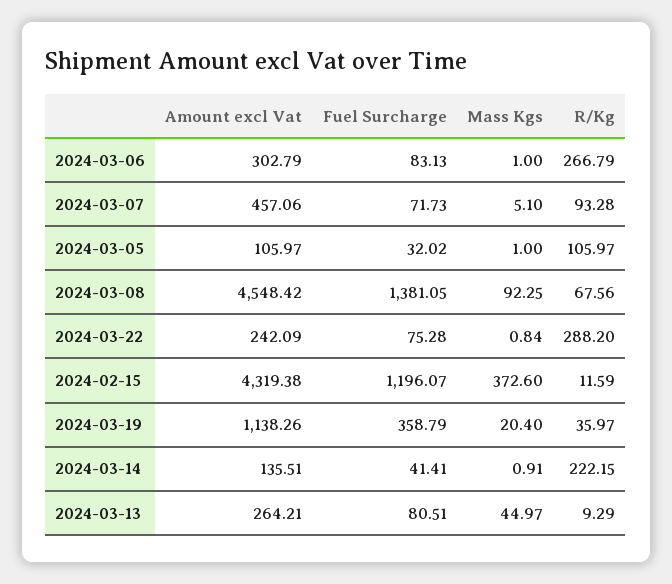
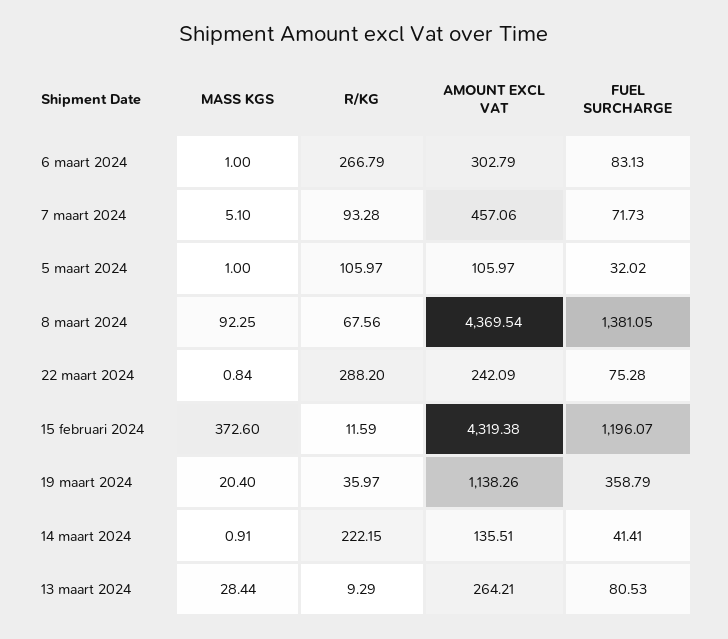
Amount excl Vat, 2024-03-08: 4548.42 -> 4369.54
Fuel Surcharge, 2024-03-13: 80.51 -> 80.53
Mass Kgs, 2024-03-13: 44.97 -> 28.44

